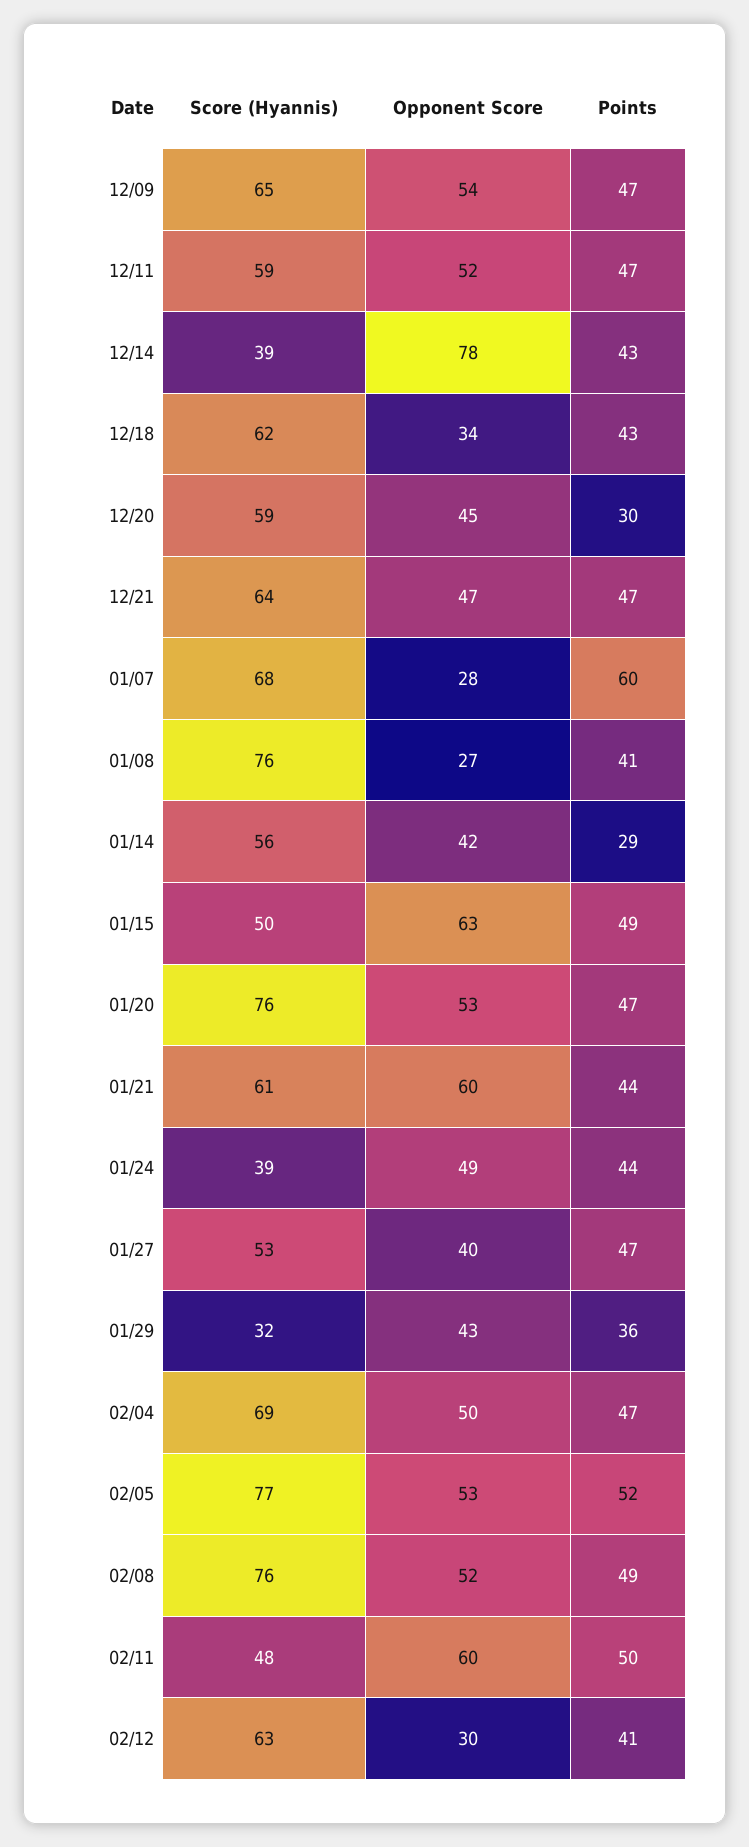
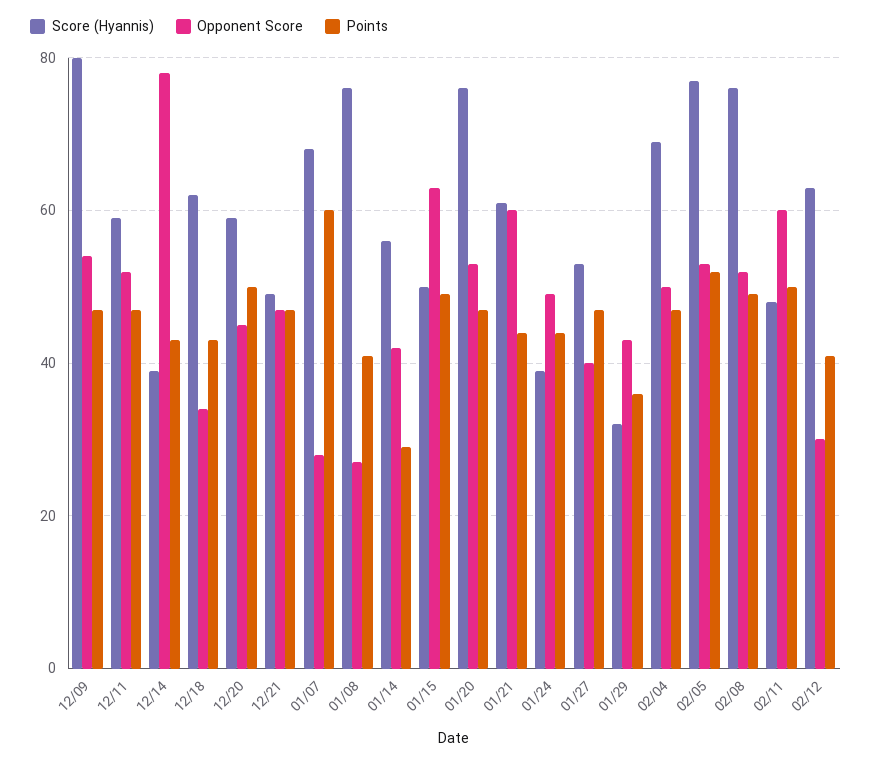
Score (Hyannis), 12/09: 65 -> 80
Points, 12/20: 30 -> 50
Score (Hyannis), 12/21: 64 -> 50

